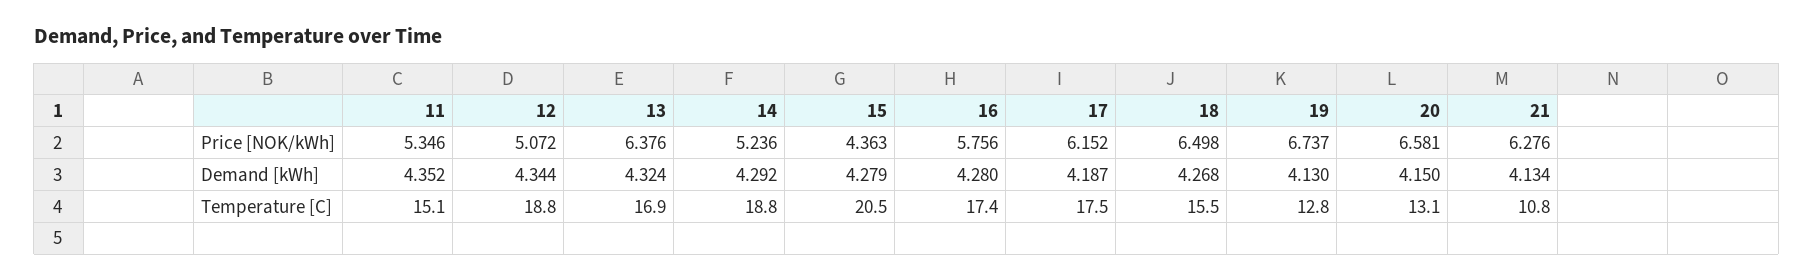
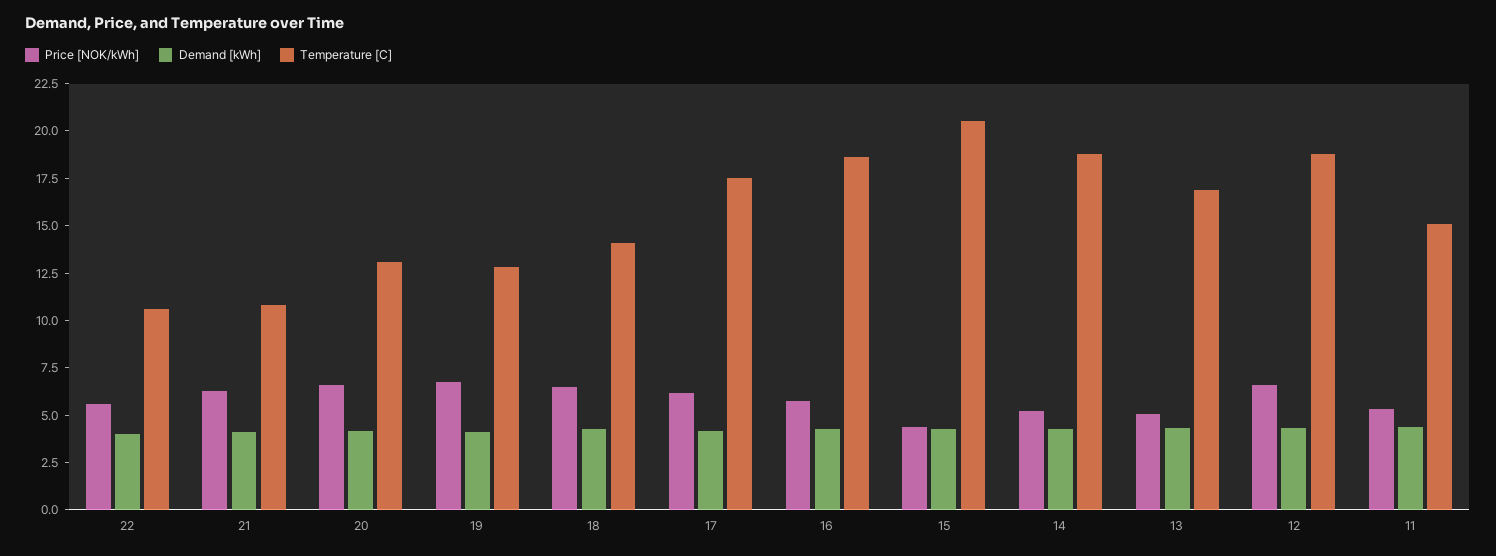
Price [NOK/kWh], 12: 5.072 -> 6.5
Price [NOK/kWh], 13: 6.376 -> 5
Temperature [C], 16: 17.4 -> 18.5
Temperature [C], 18: 15.5 -> 14
Price [NOK/kWh], 22: none -> 5.5
Demand [kWh], 22: none -> 4
Temperature [C], 22: none -> 10.5

